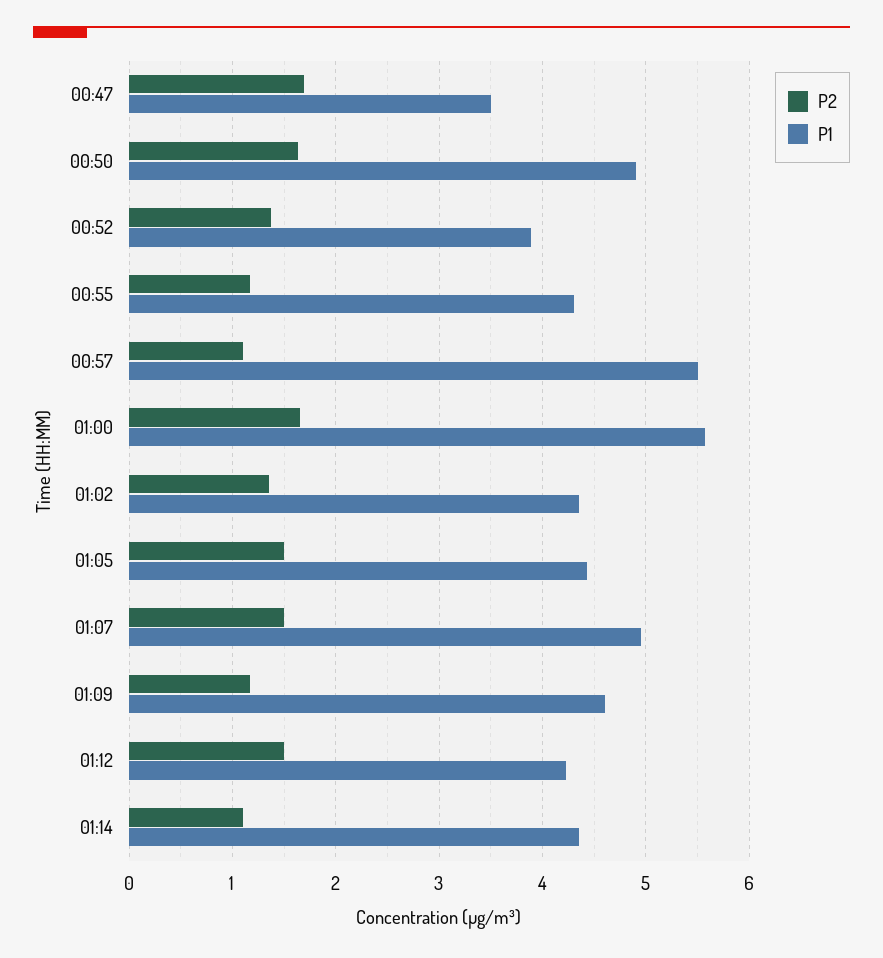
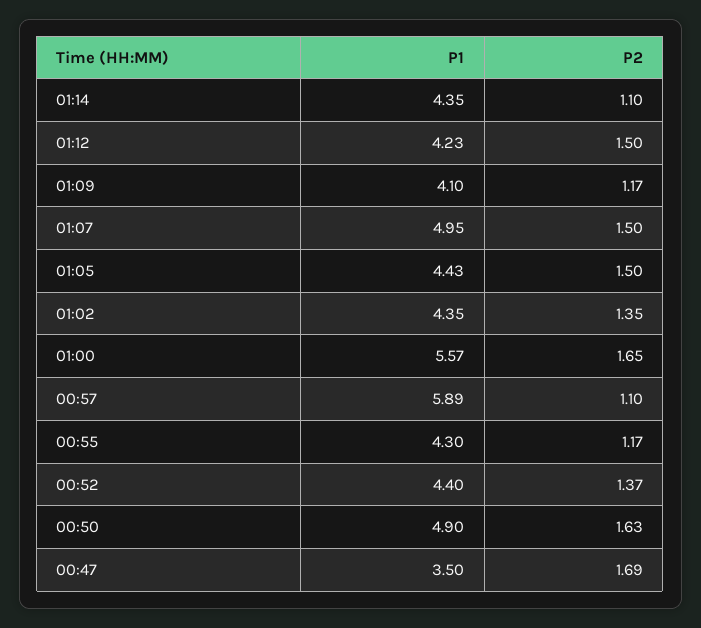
P1, 00:52: 3.9 -> 4.4
P1, 00:57: 5.5 -> 5.89
P1, 01:09: 4.6 -> 4.1

